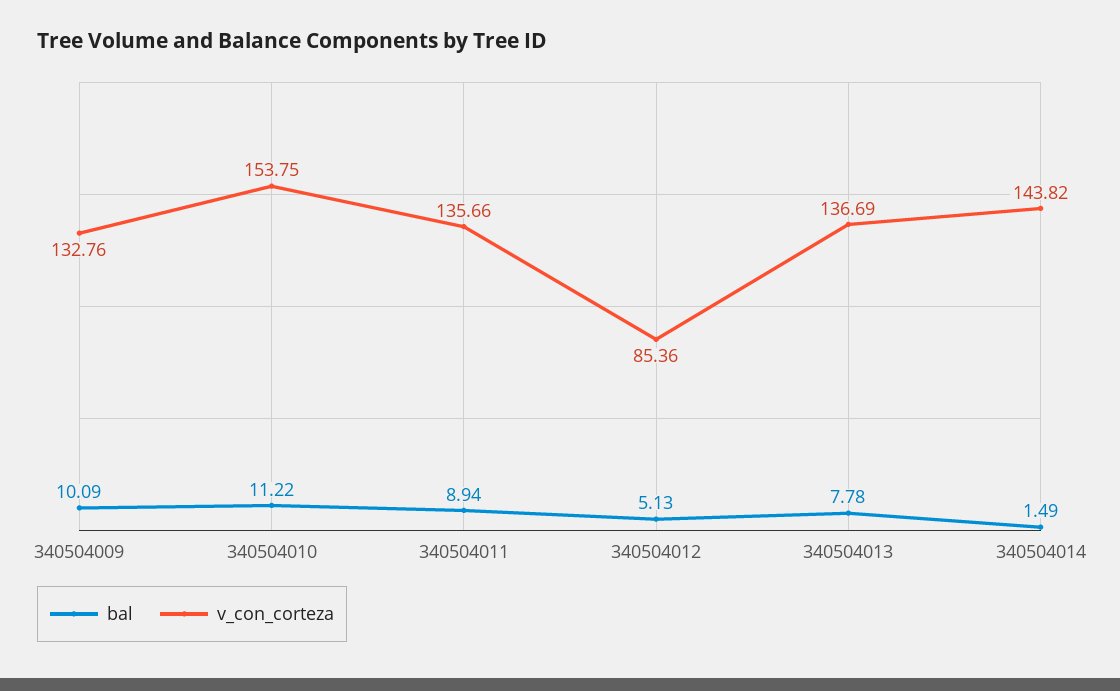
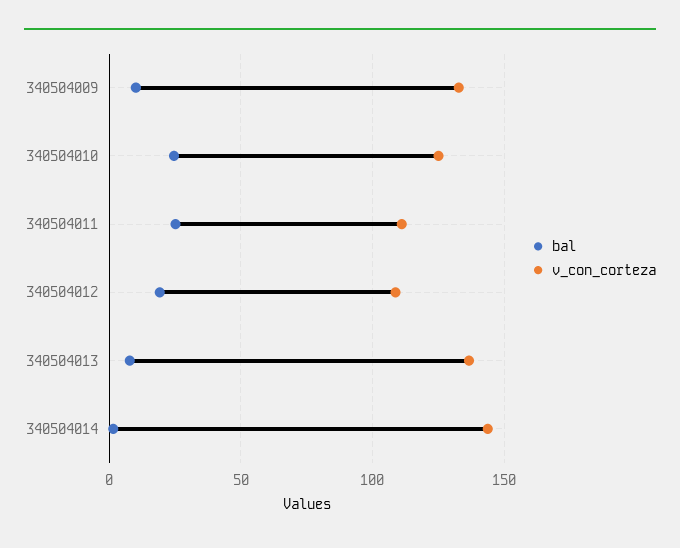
bal, 340504010: 11.22 -> 25
v_con_corteza, 340504010: 153.75 -> 125
bal, 340504011: 8.94 -> 25
v_con_corteza, 340504011: 135.66 -> 110
bal, 340504012: 5.13 -> 20
v_con_corteza, 340504012: 85.36 -> 110

